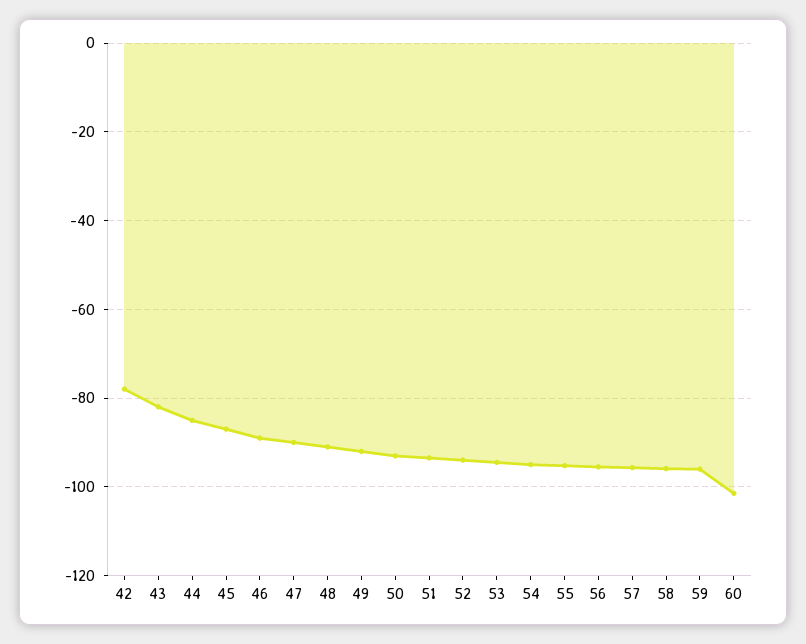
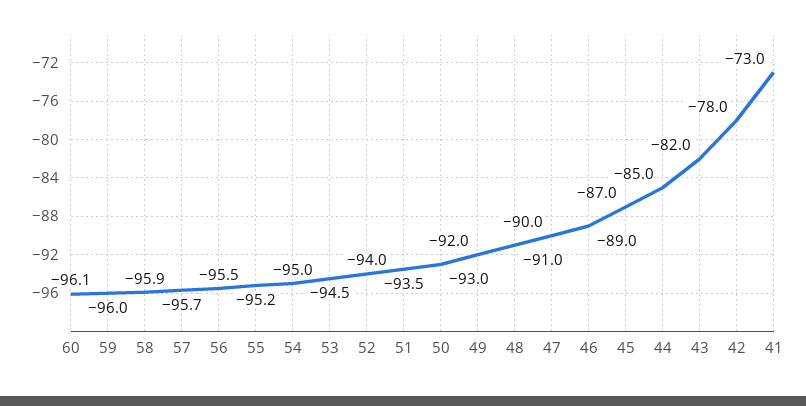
60: -102 -> -96.1
41: none -> -73

